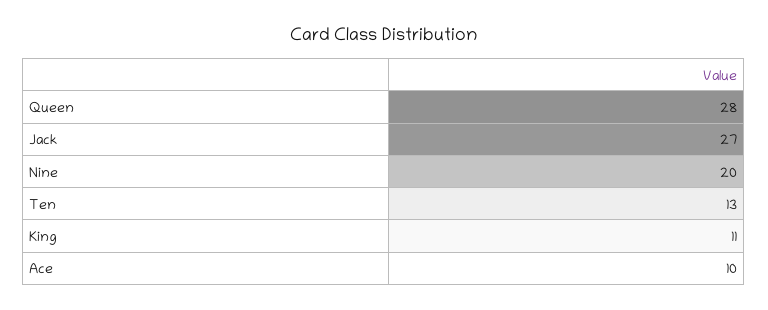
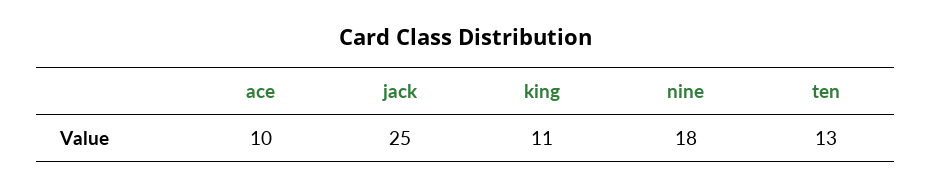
Queen: 28 -> none
Jack: 27 -> 25
Nine: 20 -> 18

